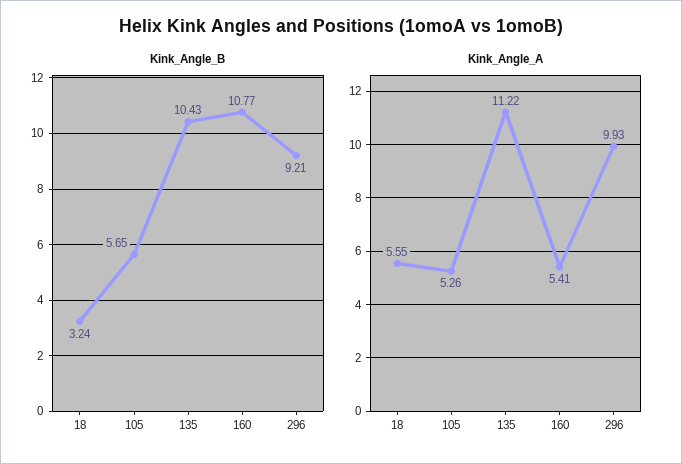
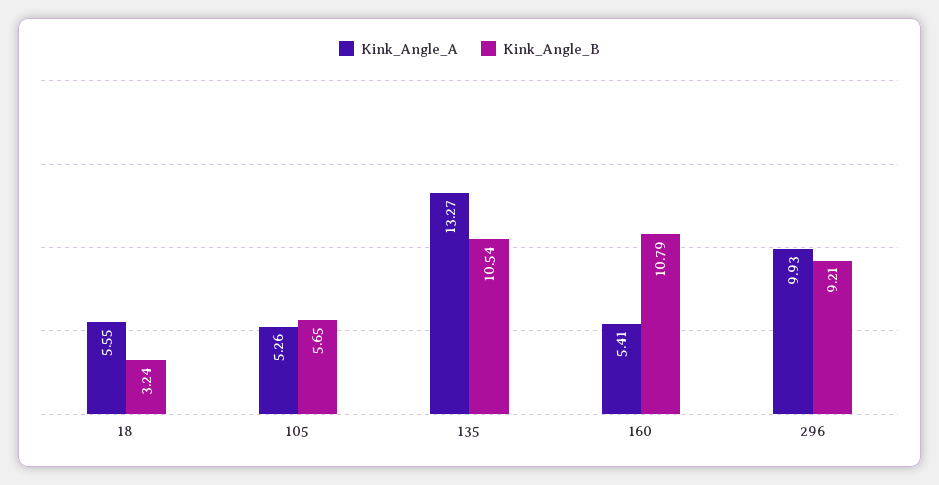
Kink_Angle_B, 135: 10.43 -> 10.54
Kink_Angle_B, 160: 10.77 -> 10.79
Kink_Angle_A, 135: 11.22 -> 13.27

